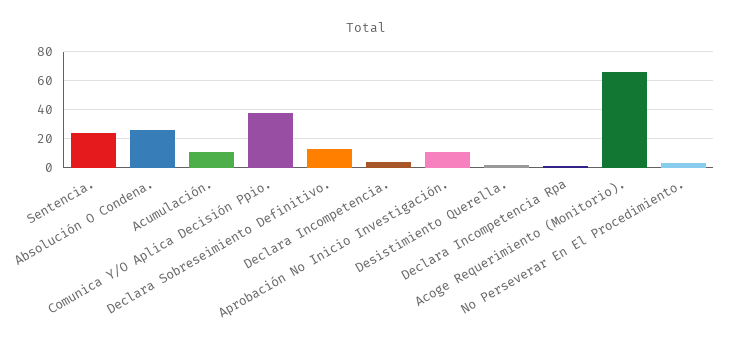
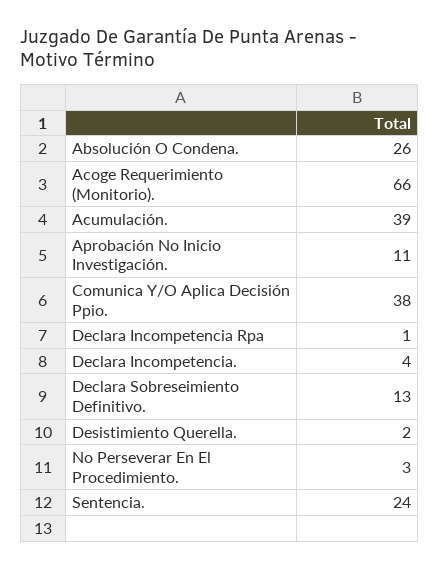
Acumulación.: 10 -> 39

